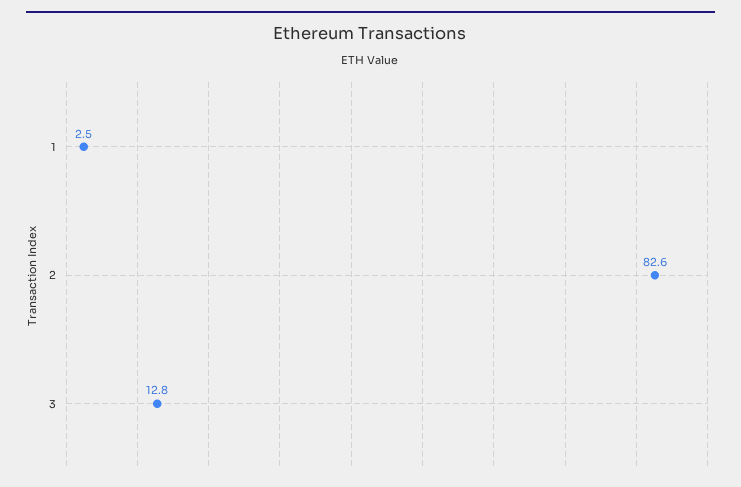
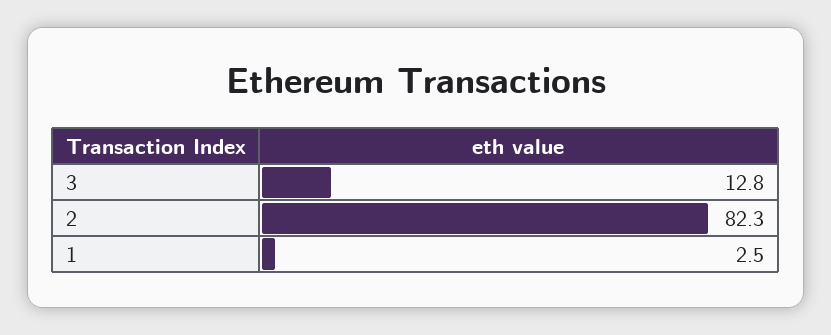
2: 82.6 -> 82.3

